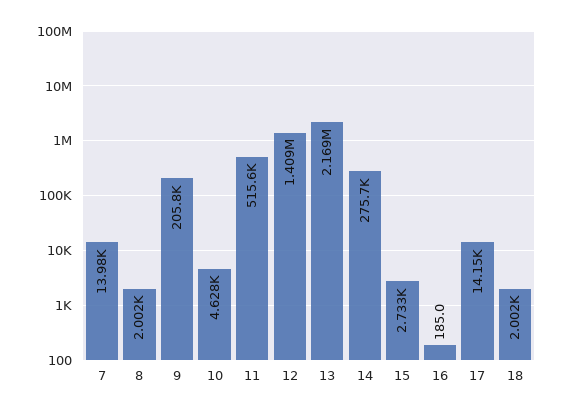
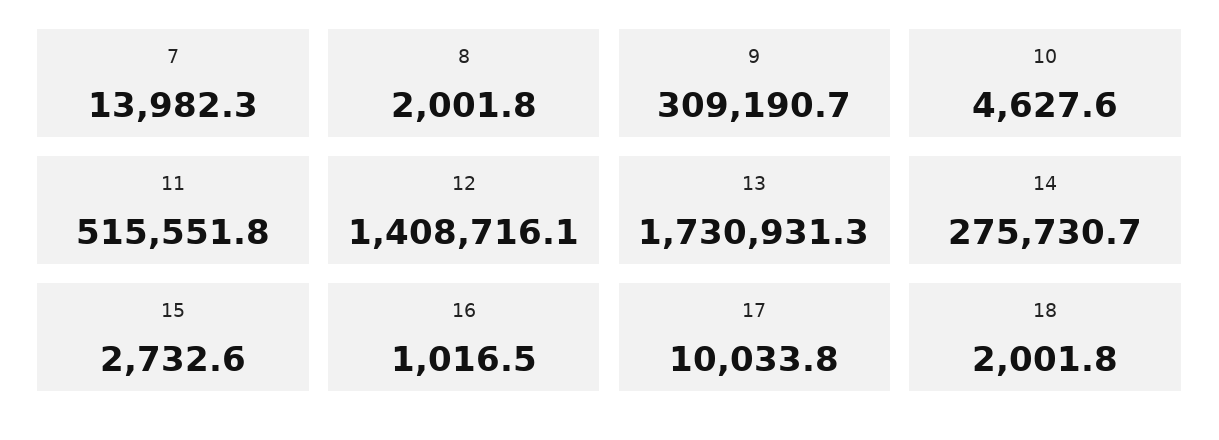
9: 205800 -> 309190.7
13: 2169000 -> 1730931.3
16: 185 -> 1016.5
17: 14150 -> 10033.8

